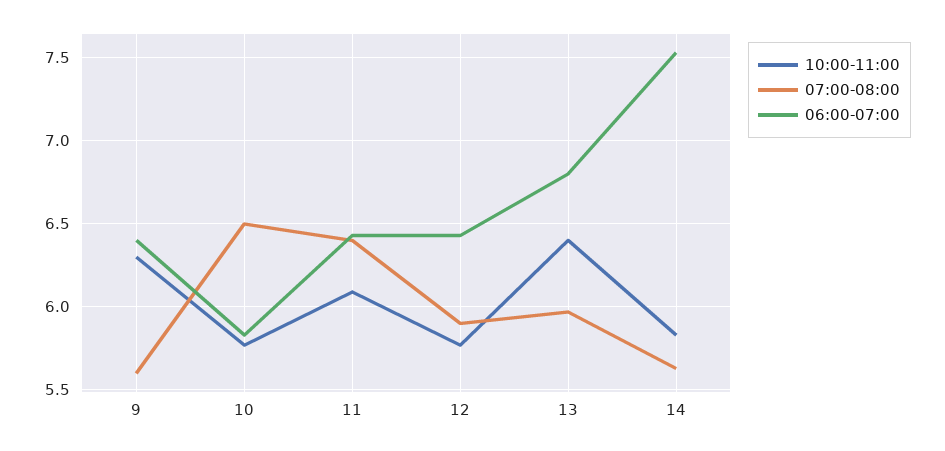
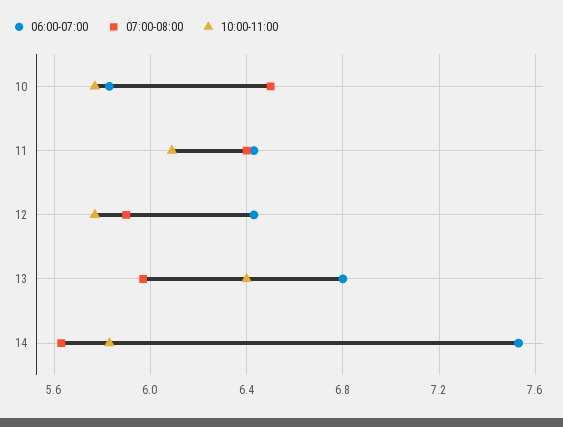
10:00-11:00, 9: 6.3 -> none
07:00-08:00, 9: 5.6 -> none
06:00-07:00, 9: 6.4 -> none

